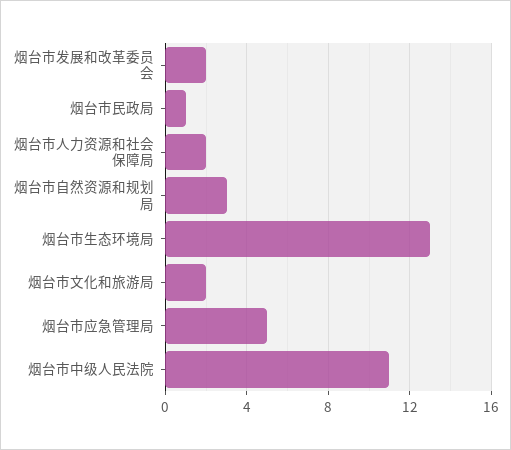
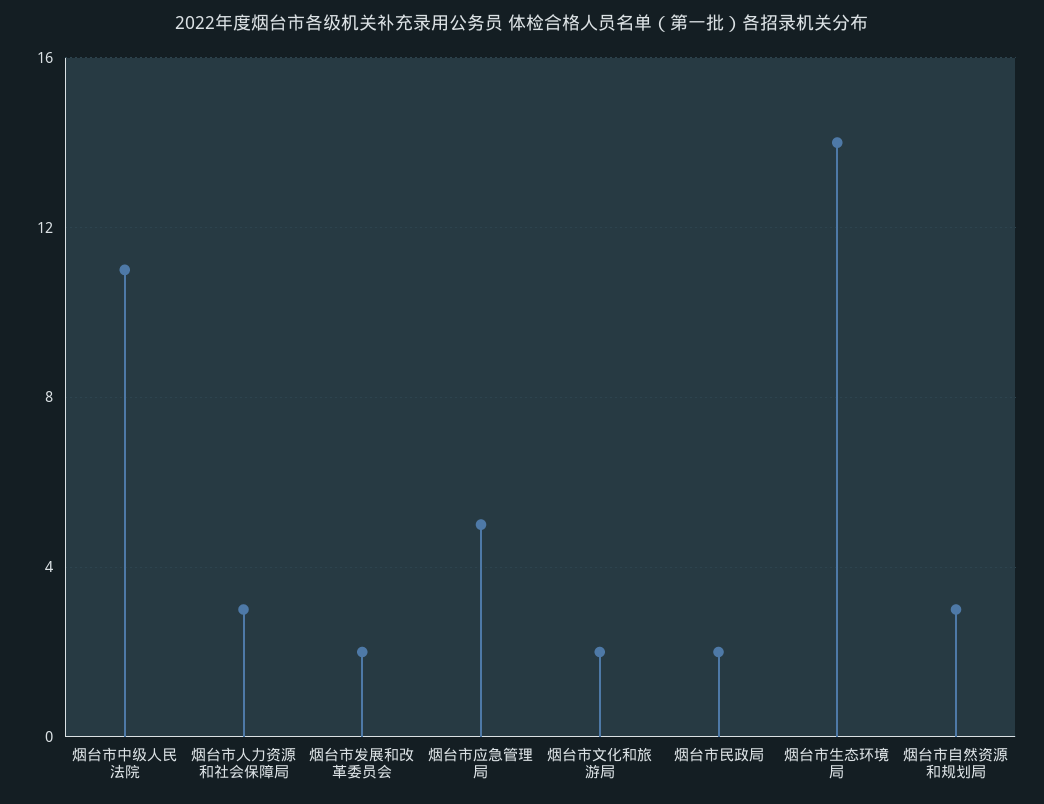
烟台市民政局: 1 -> 2
烟台市人力资源和社会保障局: 2 -> 3
烟台市生态环境局: 13 -> 14

